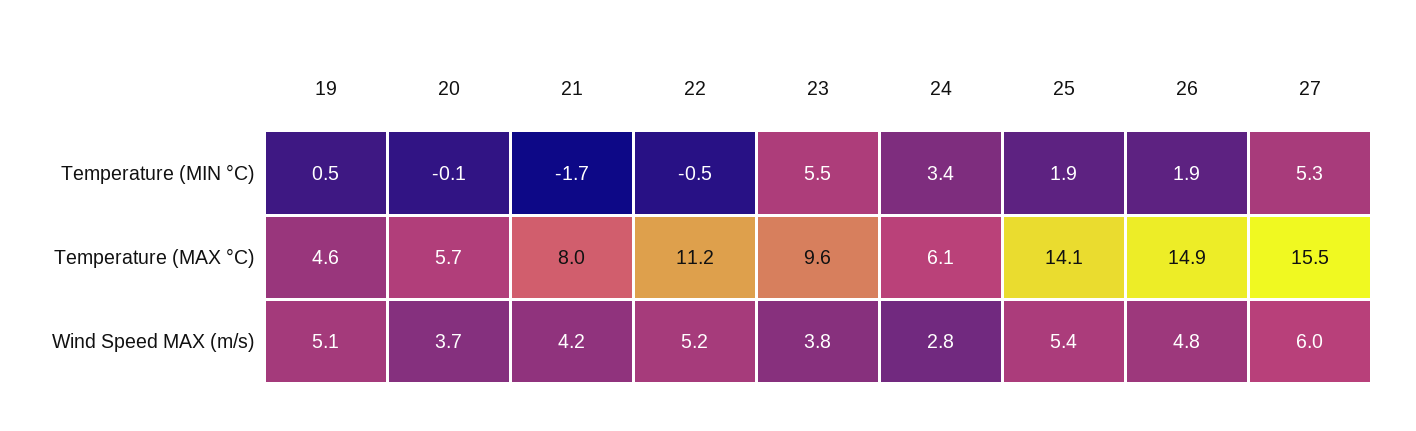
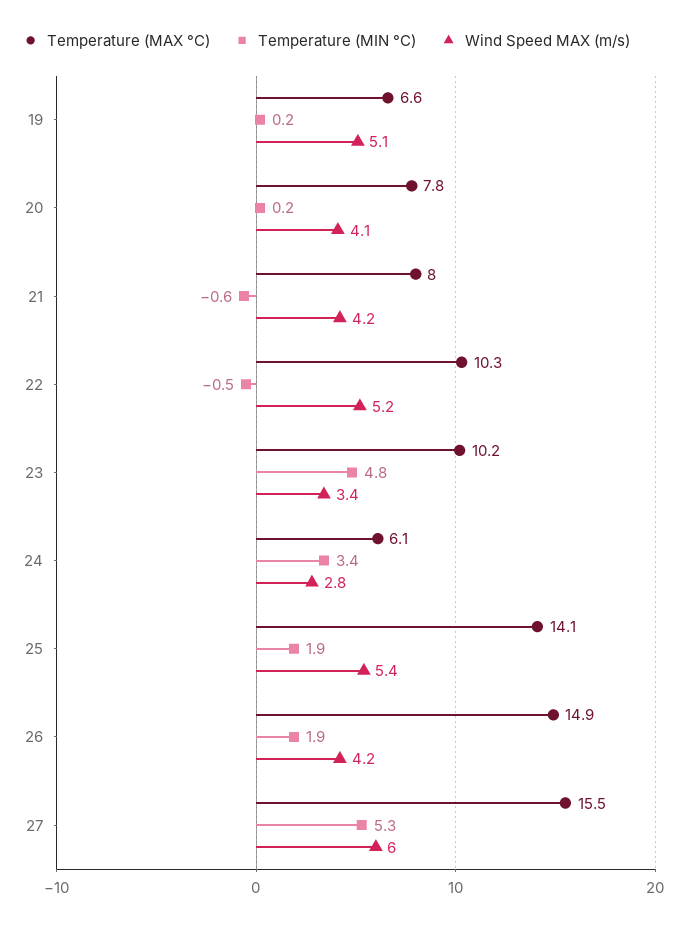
Temperature (MIN °C), 19: 0.5 -> 0.2
Temperature (MIN °C), 20: -0.1 -> 0.2
Temperature (MIN °C), 21: -1.7 -> -0.6
Temperature (MIN °C), 23: 5.5 -> 4.8
Temperature (MAX °C), 19: 4.6 -> 6.6
Temperature (MAX °C), 20: 5.7 -> 7.8
Temperature (MAX °C), 22: 11.2 -> 10.3
Temperature (MAX °C), 23: 9.6 -> 10.2
Wind Speed MAX (m/s), 20: 3.7 -> 4.1
Wind Speed MAX (m/s), 23: 3.8 -> 3.4
Wind Speed MAX (m/s), 26: 4.8 -> 4.2

